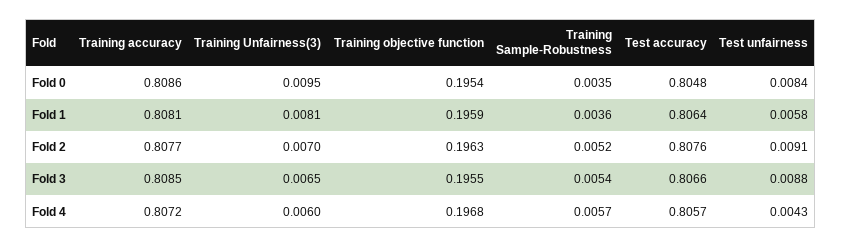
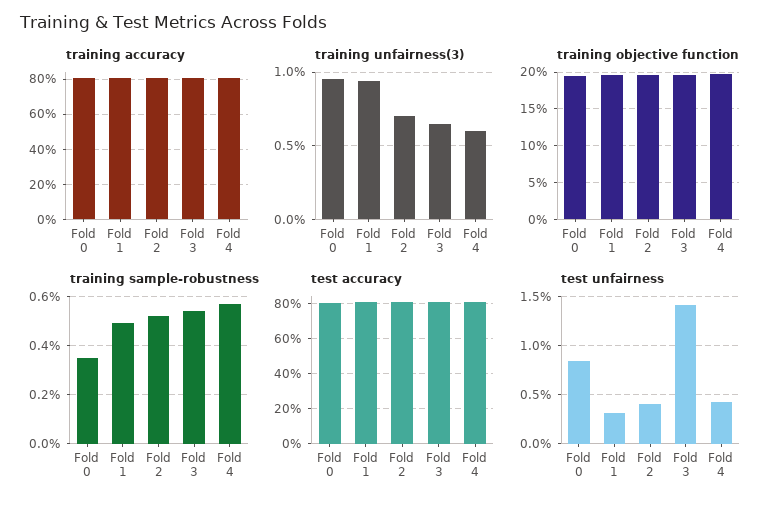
Training Unfairness(3), Fold 1: 0.0081 -> 0.0095
Training Sample-Robustness, Fold 1: 0.0036 -> 0.005
Test unfairness, Fold 1: 0.0058 -> 0.003
Test unfairness, Fold 2: 0.0091 -> 0.004
Test unfairness, Fold 3: 0.0088 -> 0.014

